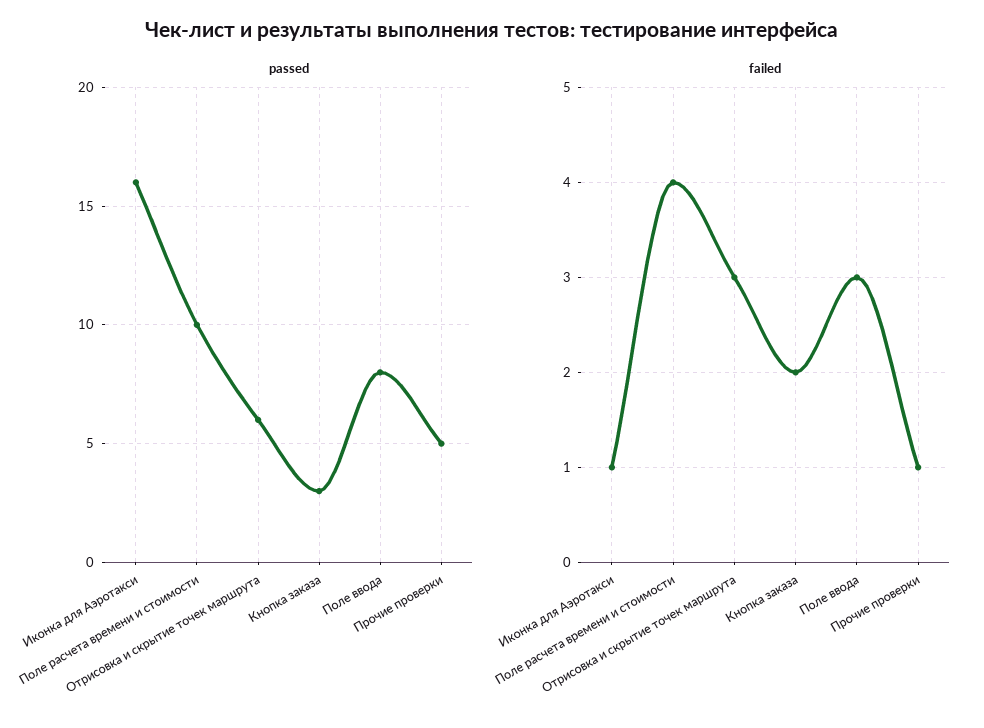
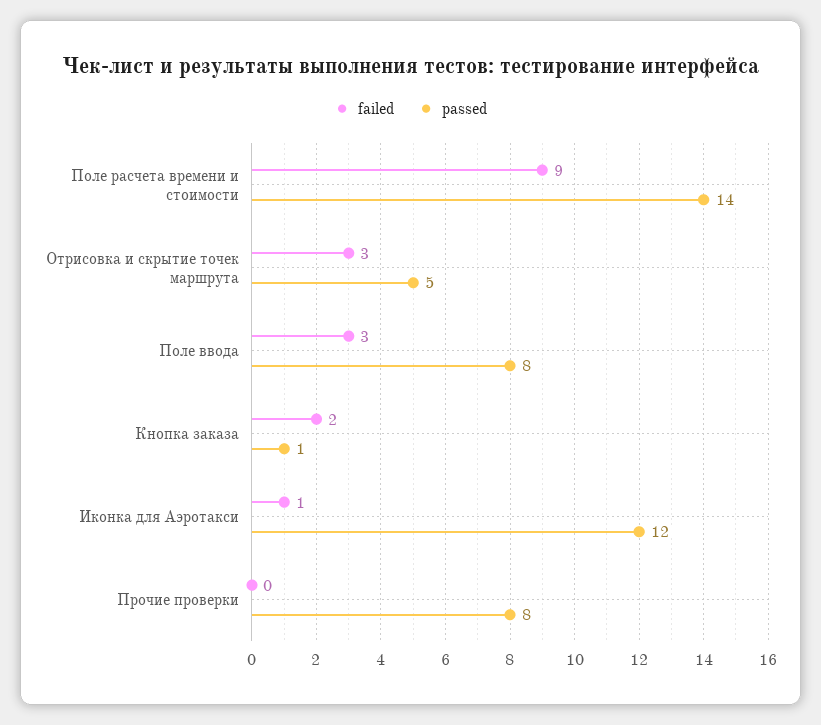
passed, Иконка для Аэротакси: 16 -> 12
passed, Поле расчета времени и стоимости: 10 -> 14
passed, Отрисовка и скрытие точек маршрута: 6 -> 5
passed, Кнопка заказа: 3 -> 1
passed, Прочие проверки: 5 -> 8
failed, Поле расчета времени и стоимости: 4 -> 9
failed, Прочие проверки: 1 -> 0

